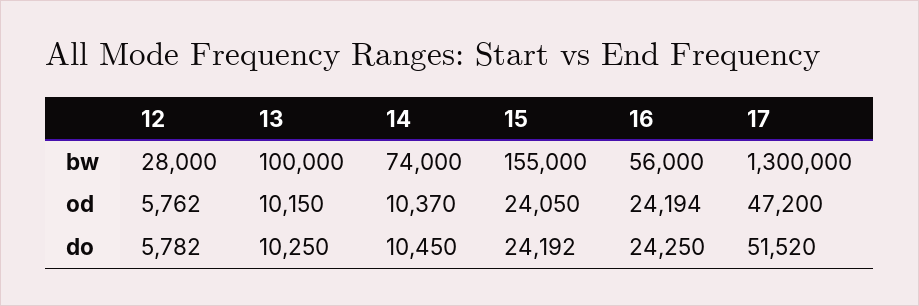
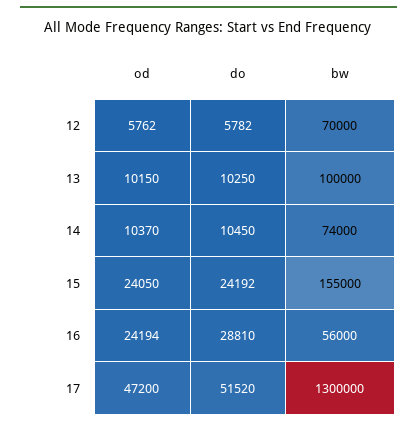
12, bw: 28000 -> 70000
16, do: 24250 -> 28810

